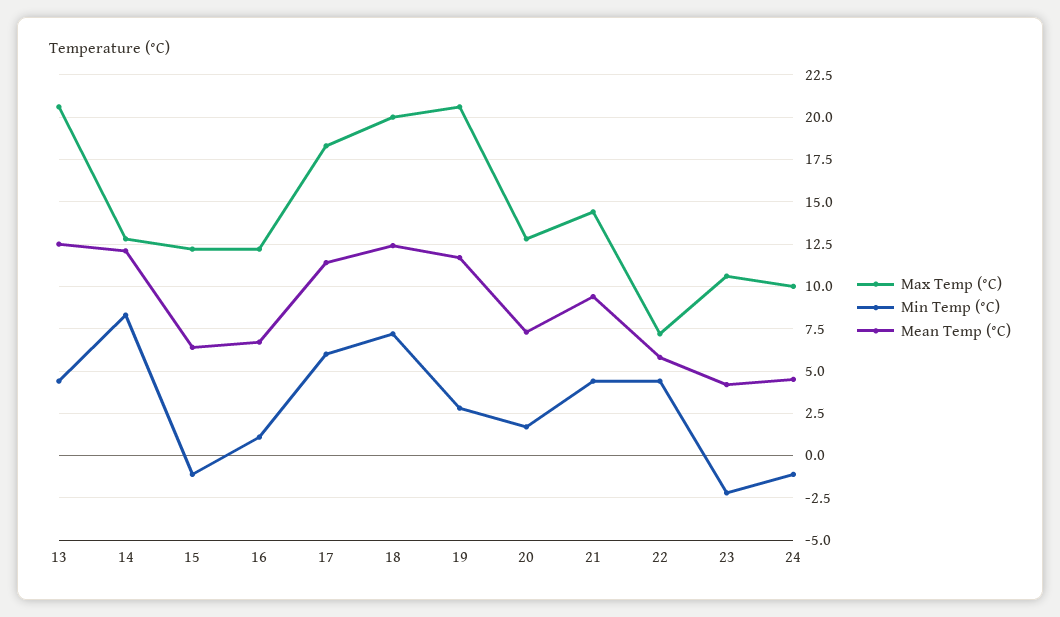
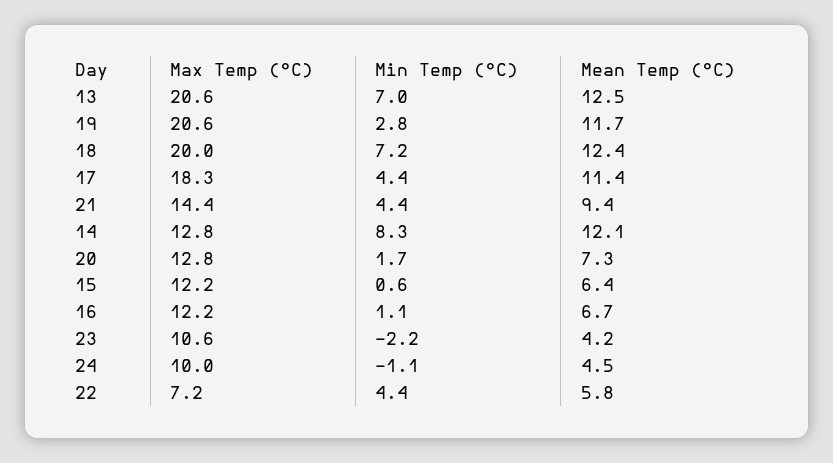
Min Temp (°C), 13: 4.5 -> 7
Min Temp (°C), 15: -1 -> 0.6
Min Temp (°C), 17: 6 -> 4.4

